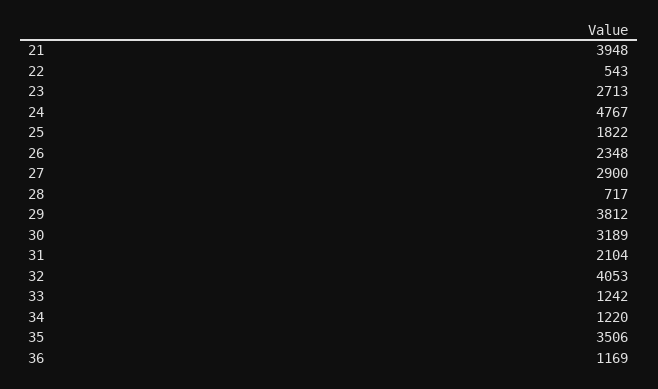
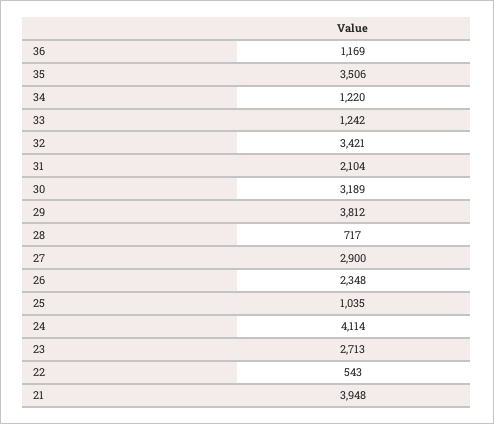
24: 4767 -> 4114
25: 1822 -> 1035
32: 4053 -> 3421

